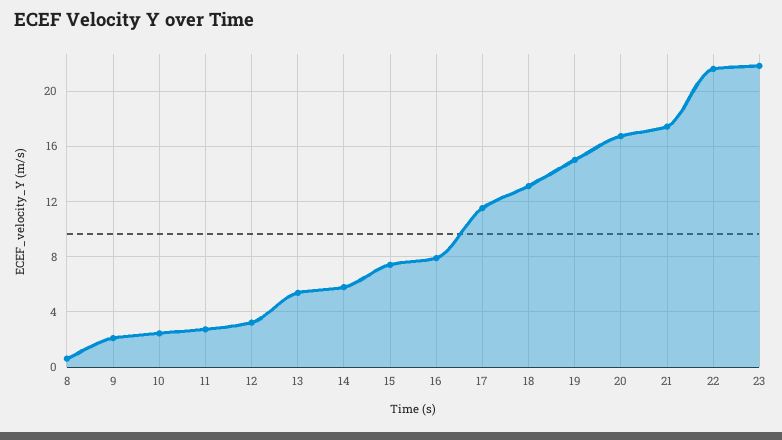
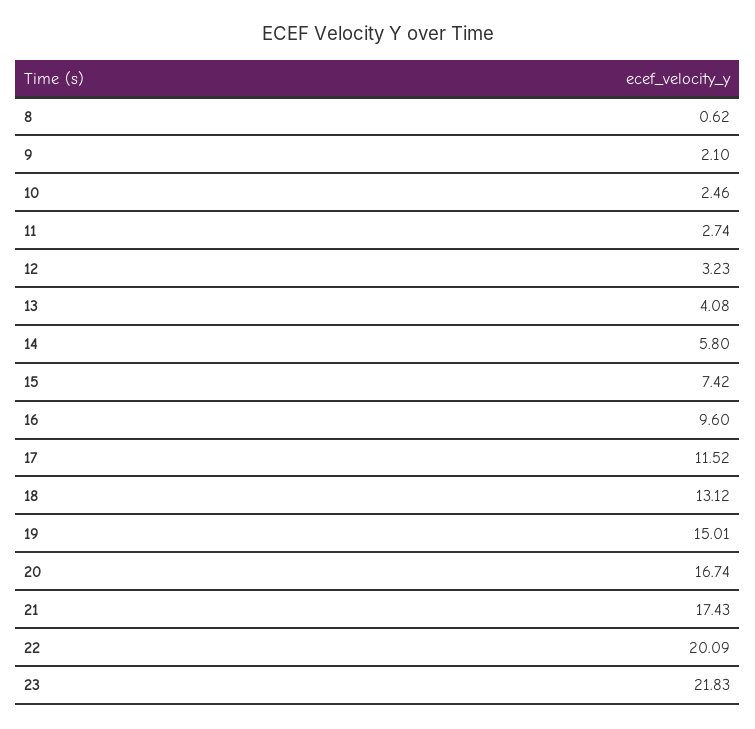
13: 5.5 -> 4.08
16: 8 -> 9.6
22: 21.5 -> 20.09

